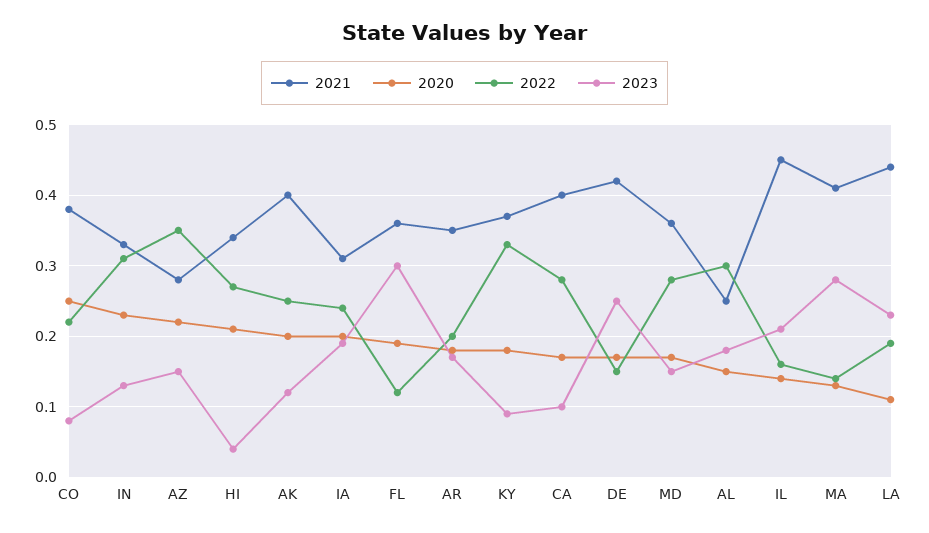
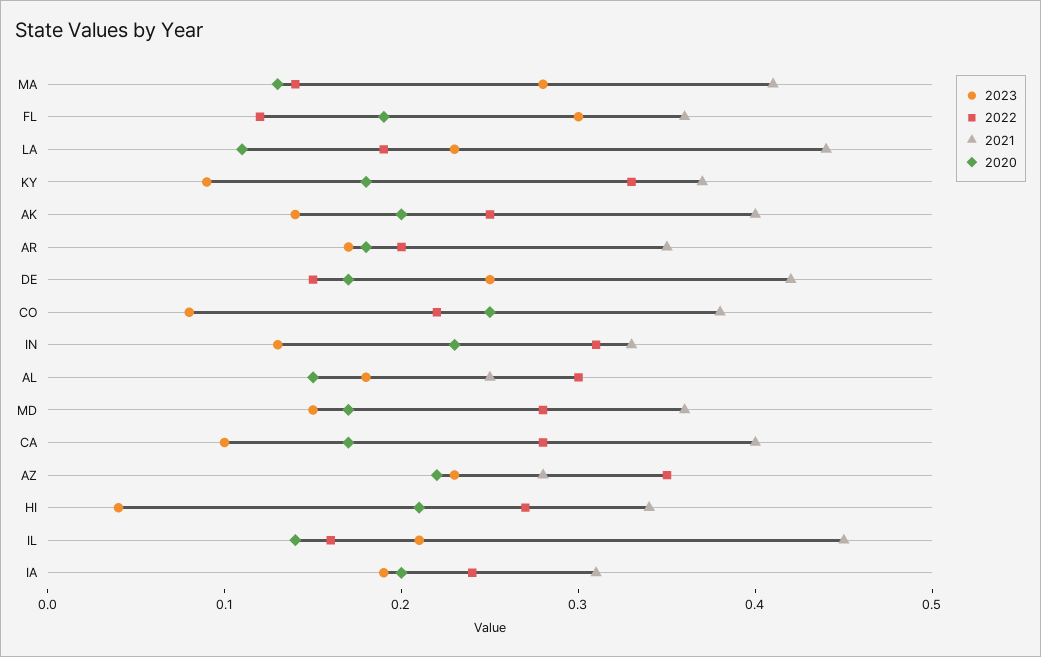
2023, AZ: 0.15 -> 0.23
2023, AK: 0.12 -> 0.14

